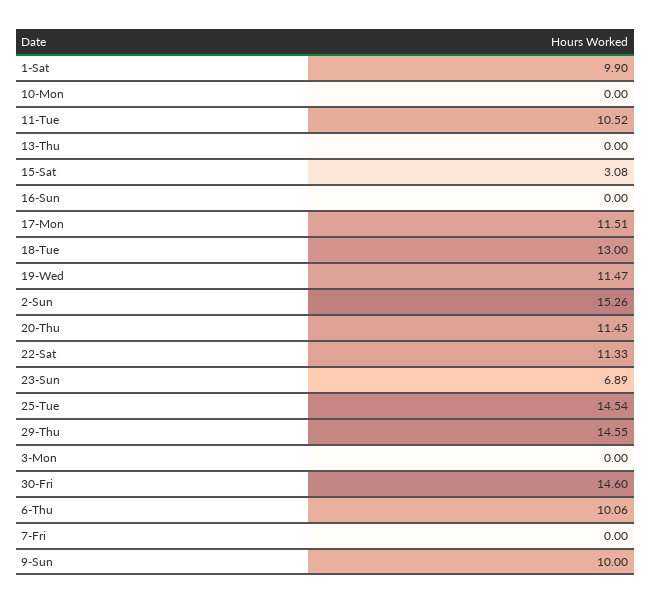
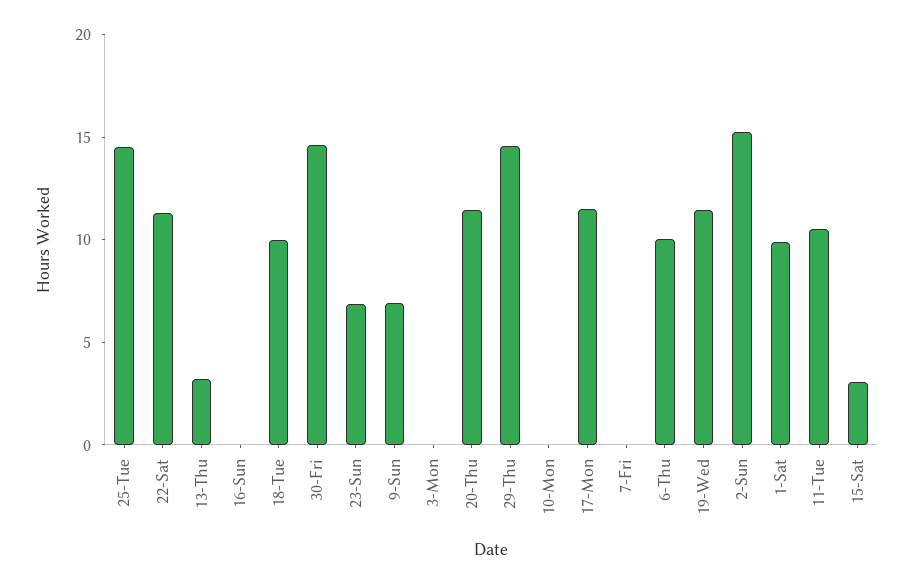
13-Thu: 0 -> 3
18-Tue: 13 -> 10
9-Sun: 10 -> 7

